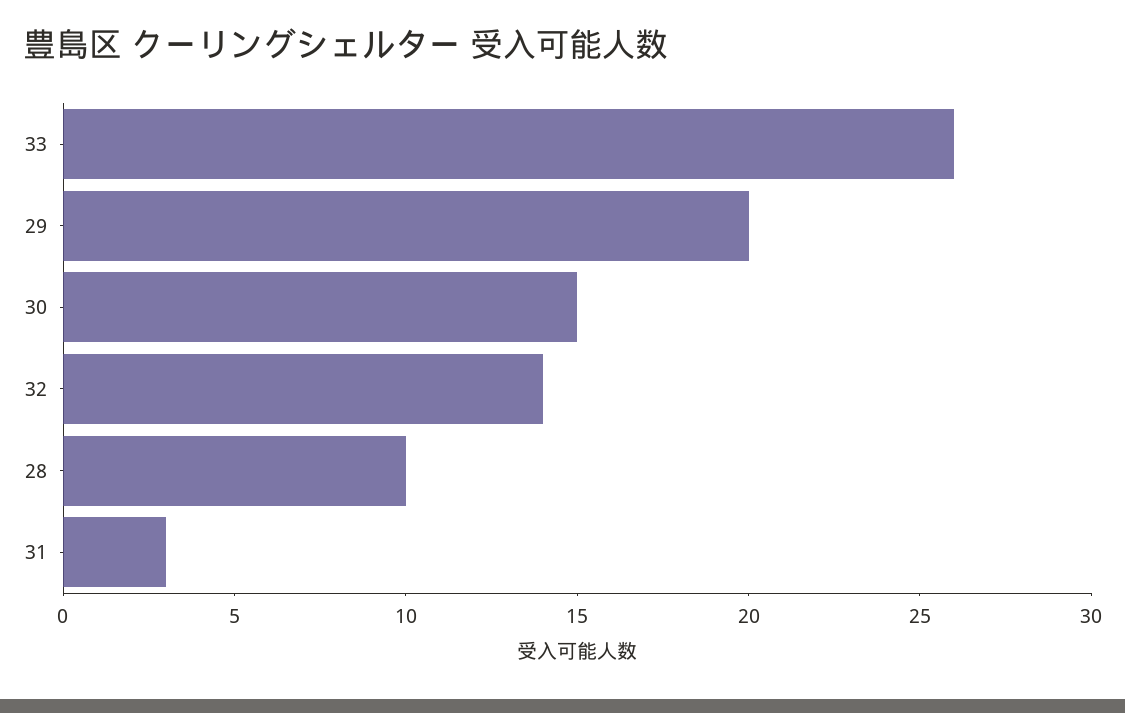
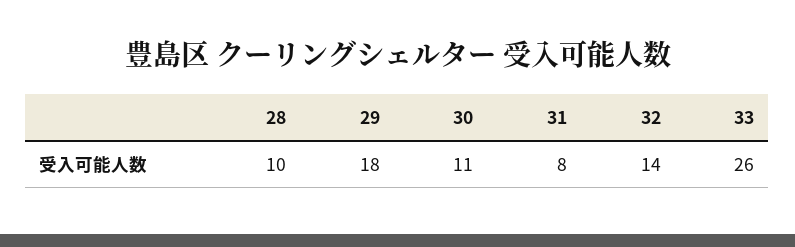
29: 20 -> 18
30: 15 -> 11
31: 3 -> 8

